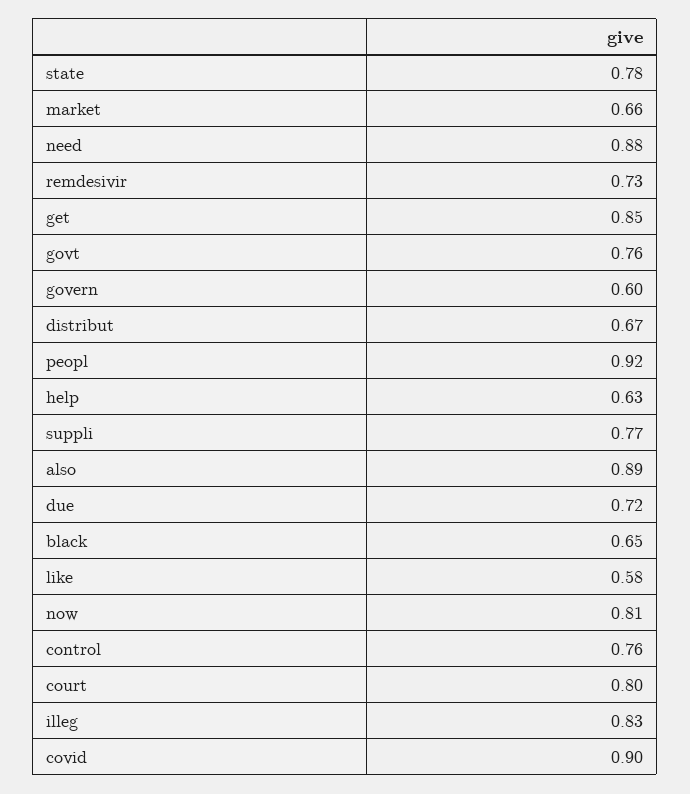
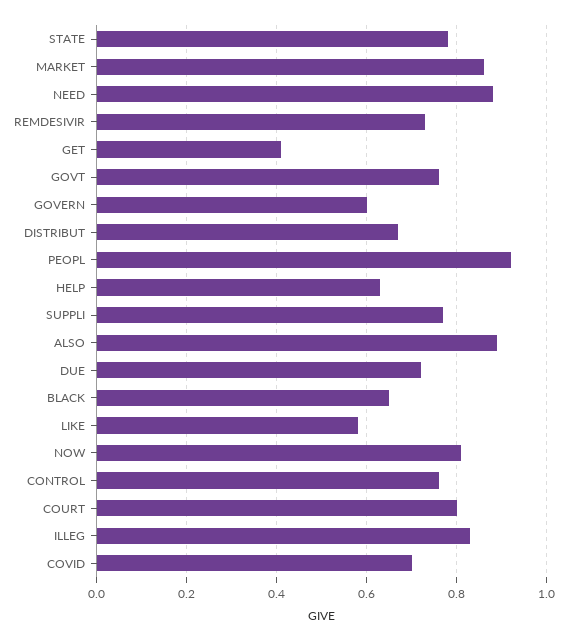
market: 0.66 -> 0.85
get: 0.85 -> 0.4
covid: 0.9 -> 0.7

